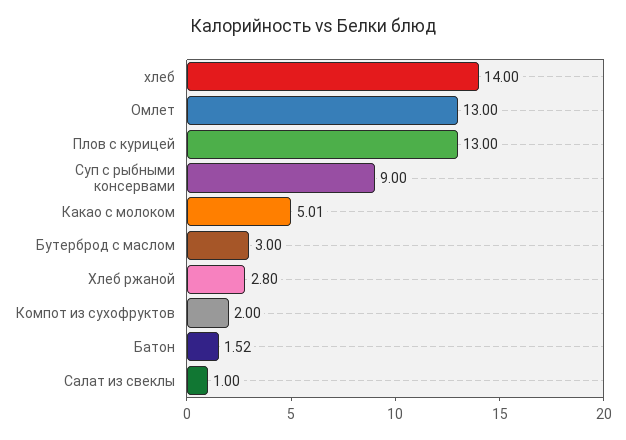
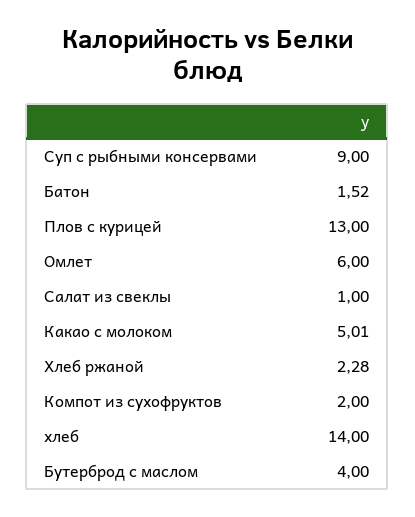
Омлет: 13 -> 6
Бутерброд с маслом: 3 -> 4
Хлеб ржаной: 2.8 -> 2.28

